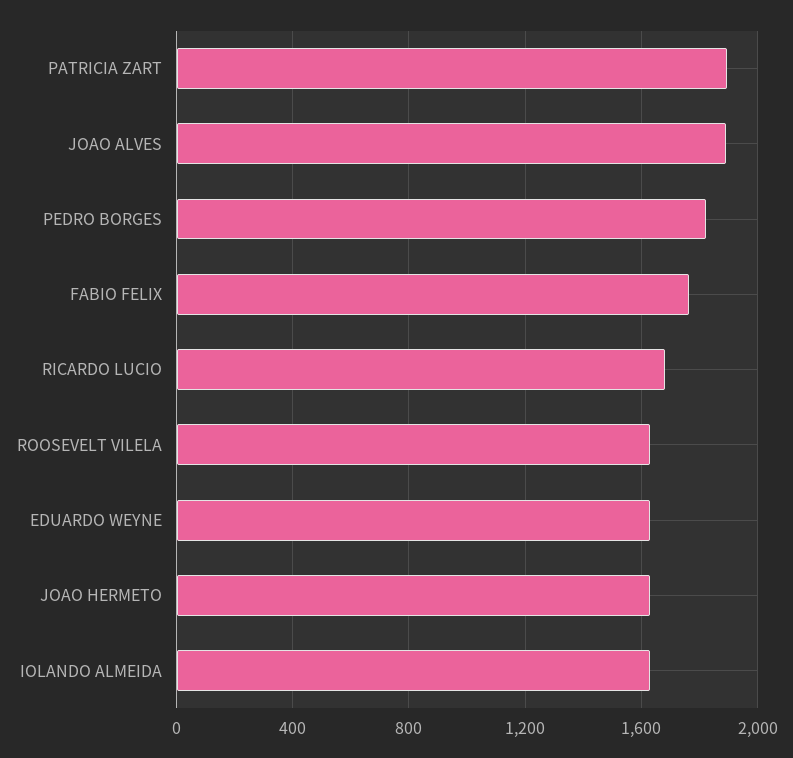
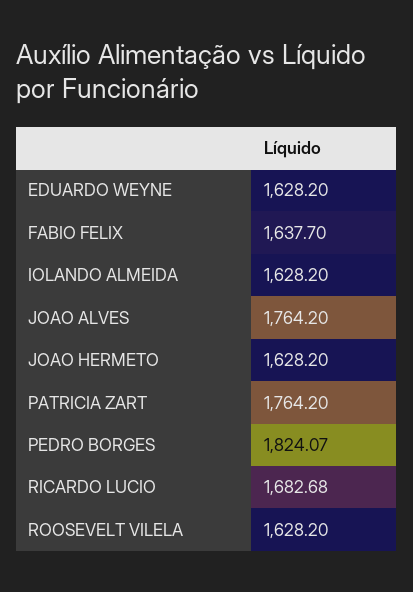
PATRICIA ZART: 1900 -> 1764.2
JOAO ALVES: 1900 -> 1764.2
FABIO FELIX: 1750 -> 1637.7

